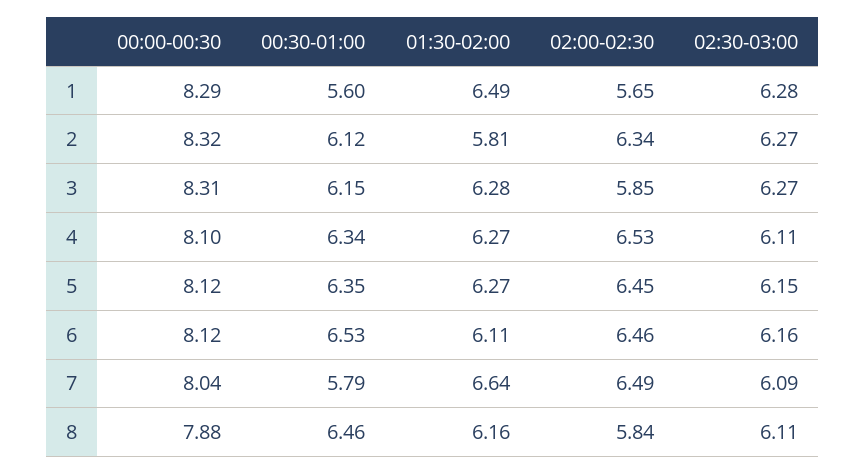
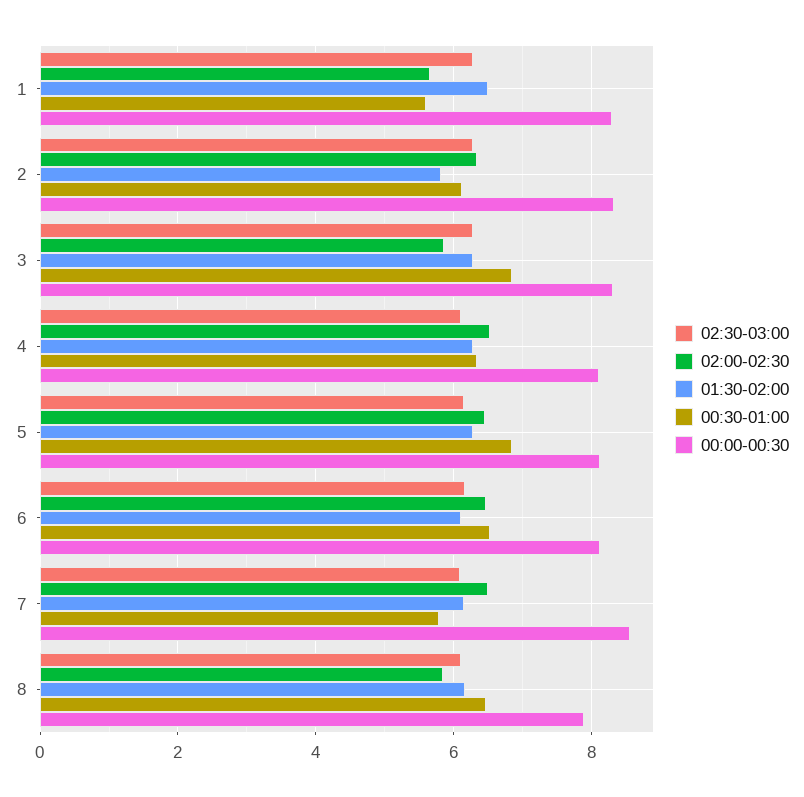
00:30-01:00, 3: 6.15 -> 6.8
00:30-01:00, 5: 6.35 -> 6.8
00:00-00:30, 7: 8.04 -> 8.6
01:30-02:00, 7: 6.64 -> 6.2

